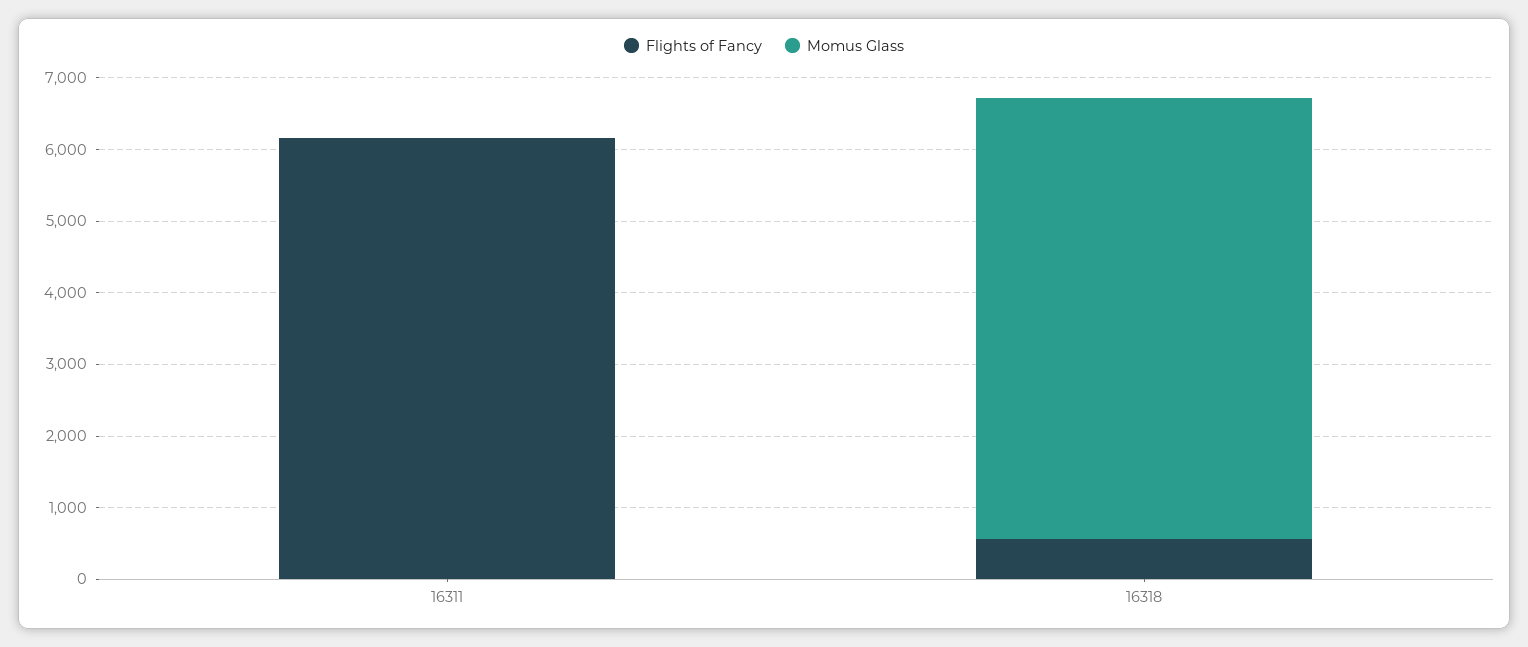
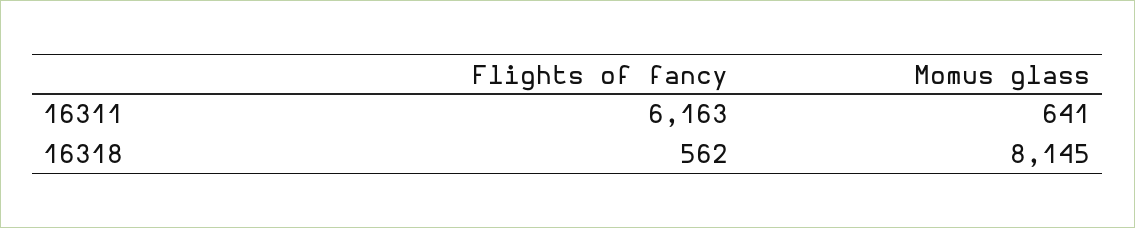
Momus Glass, 16311: 0 -> 641
Momus Glass, 16318: 6200 -> 8145

